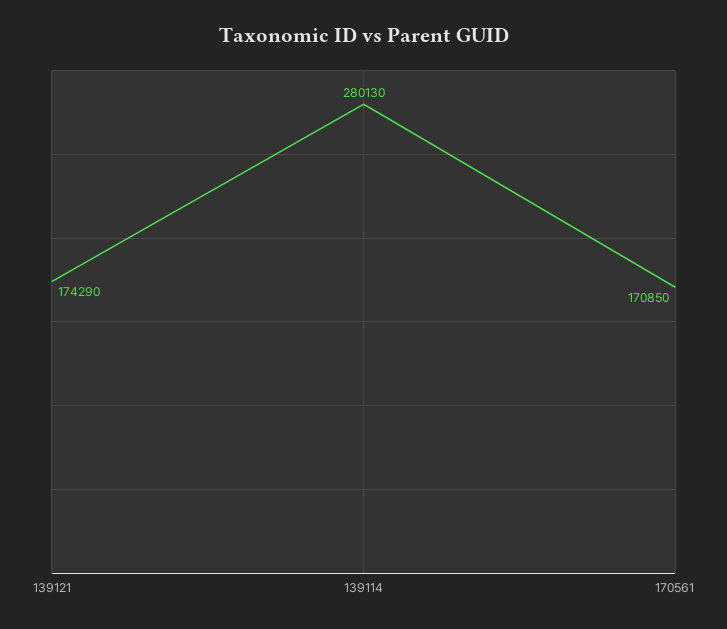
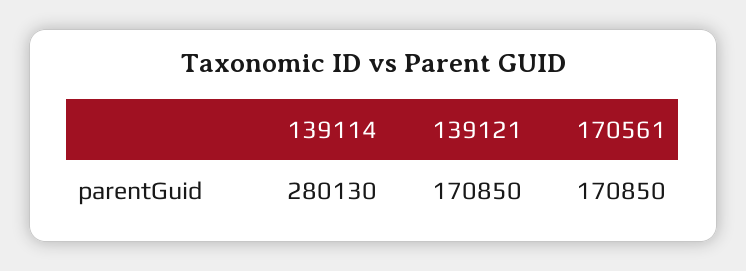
139121: 174290 -> 170850

